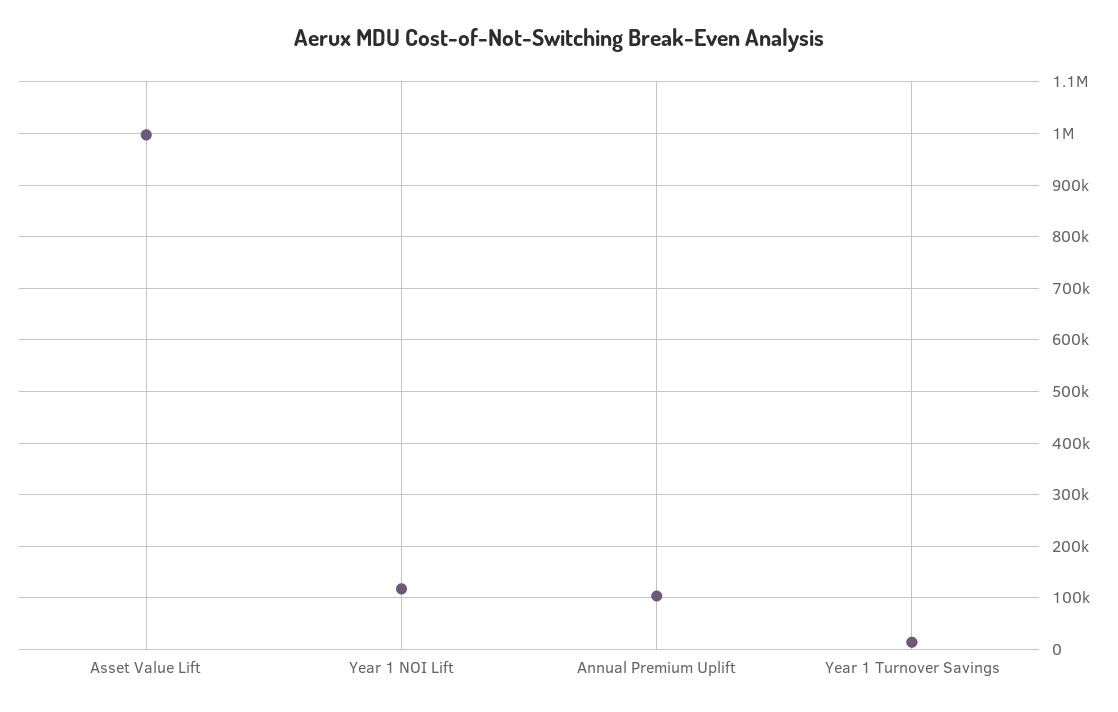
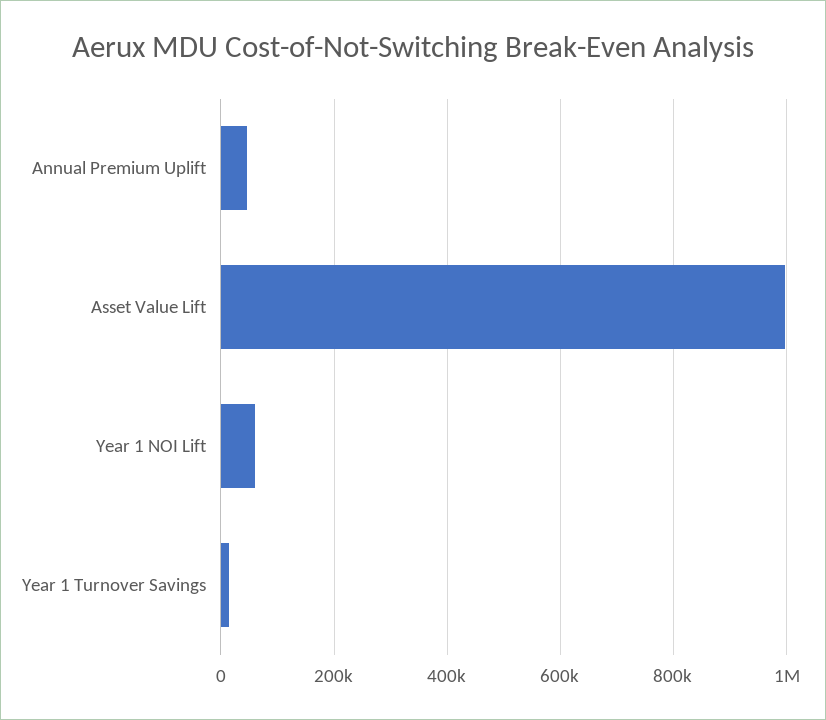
Year 1 NOI Lift: 120000 -> 60000
Annual Premium Uplift: 100000 -> 40000

